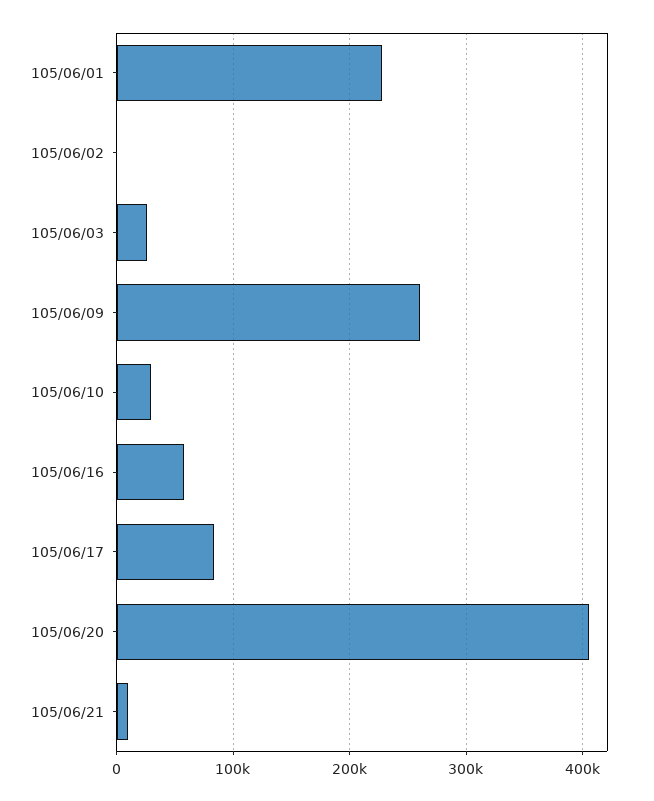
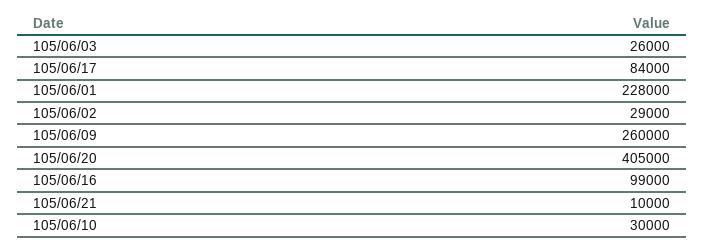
105/06/02: 0 -> 29000
105/06/16: 60000 -> 99000

